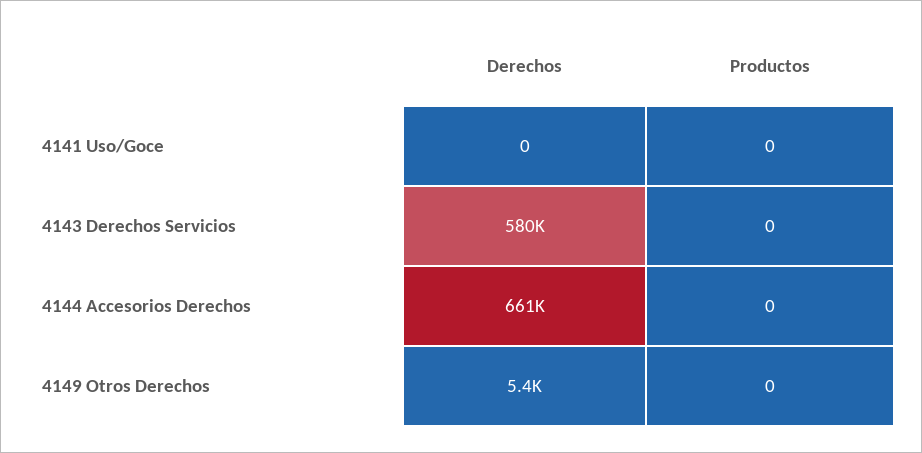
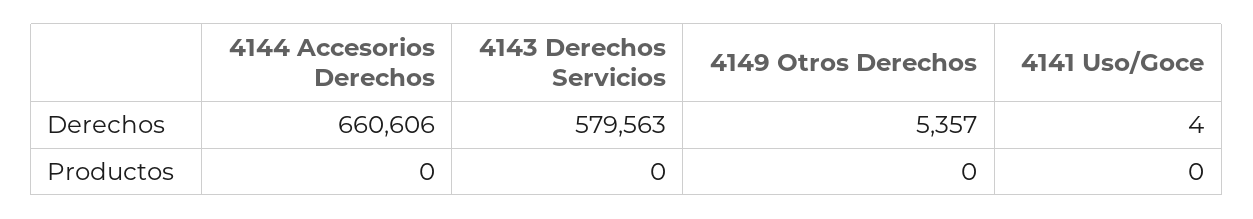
Derechos, 4141 Uso/Goce: 0 -> 4

